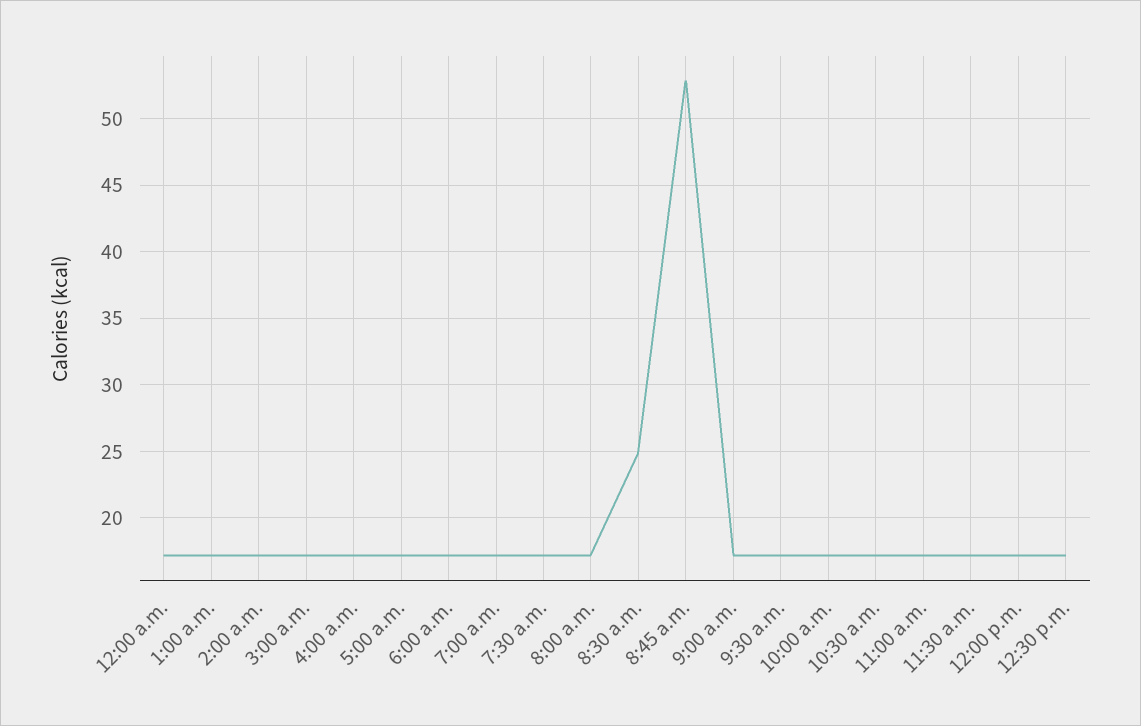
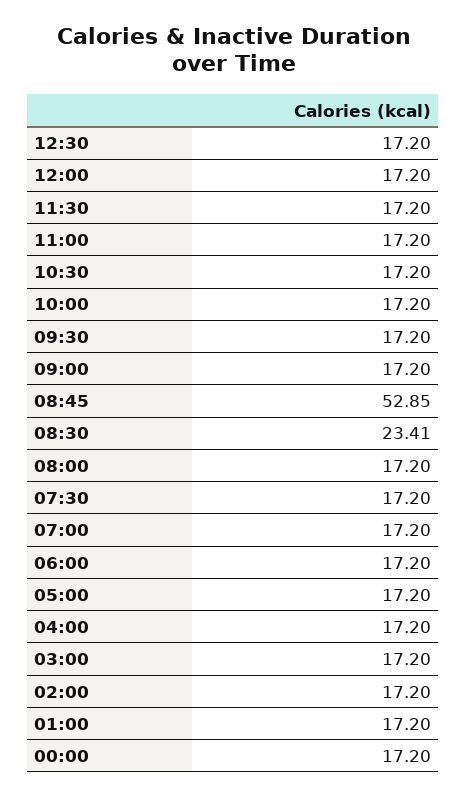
8:30 a.m.: 25 -> 23.41

